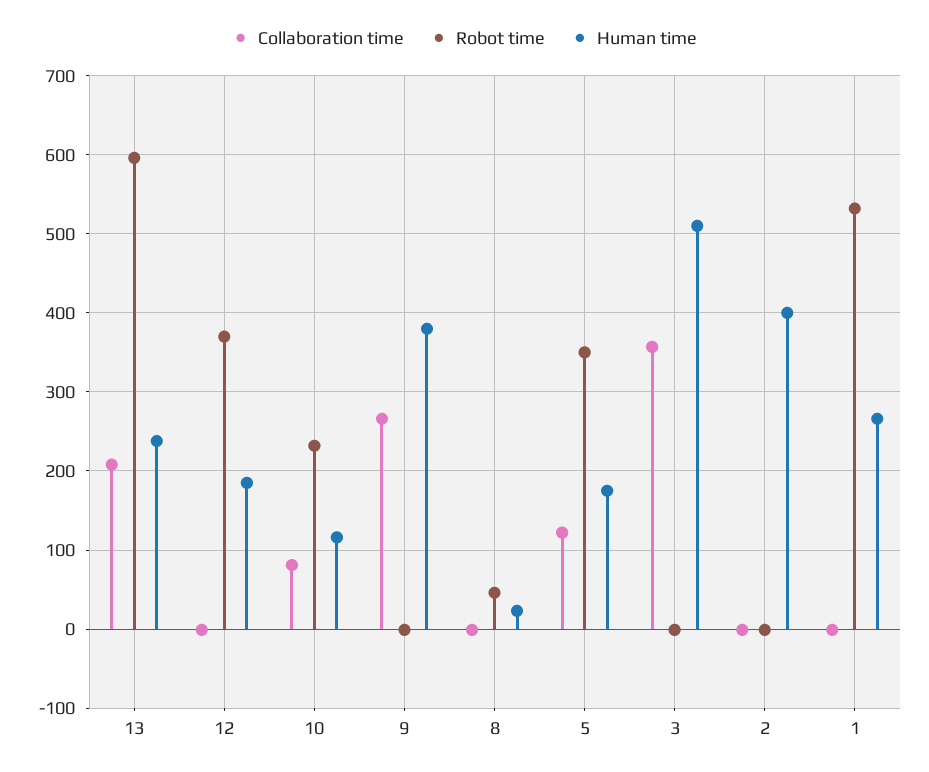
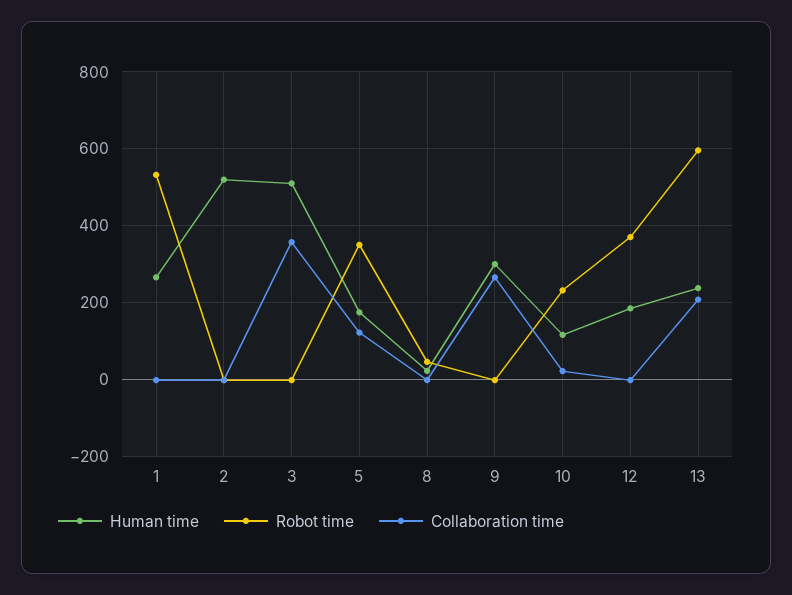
Collaboration time, 10: 80 -> 20
Human time, 9: 380 -> 300
Human time, 2: 400 -> 520

